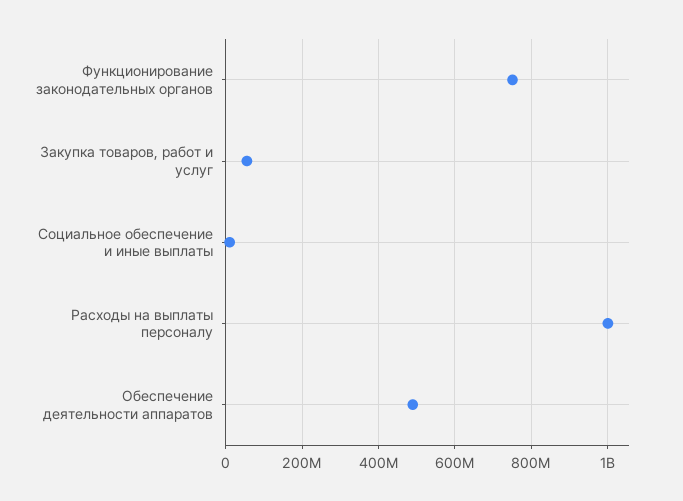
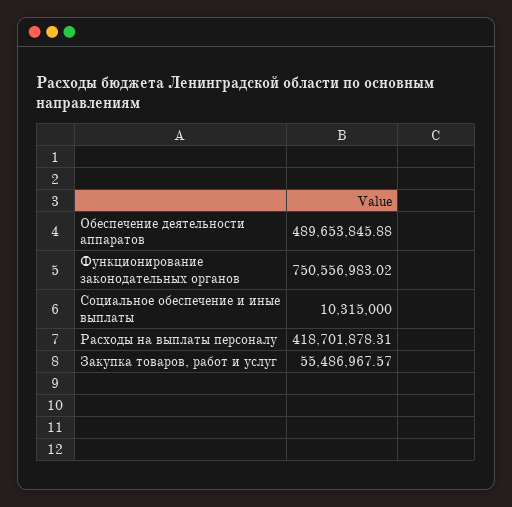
Расходы на выплаты персоналу: 1000000000 -> 418701878.31

